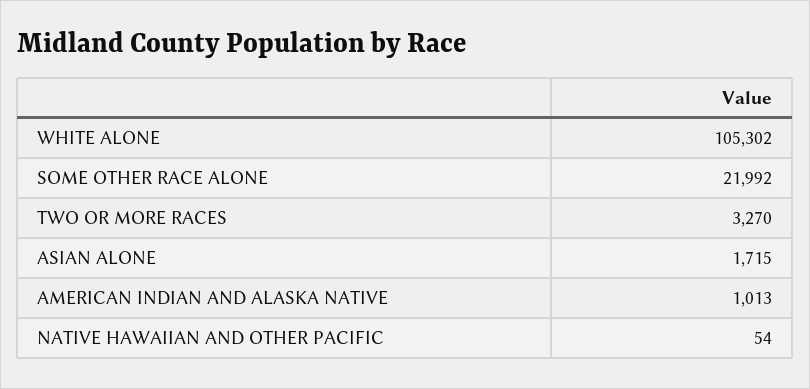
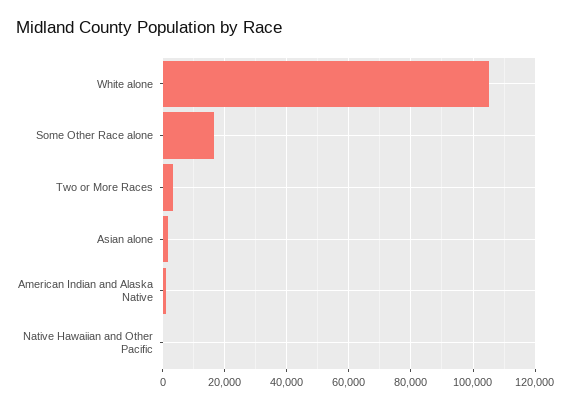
SOME OTHER RACE ALONE: 21992 -> 16000

